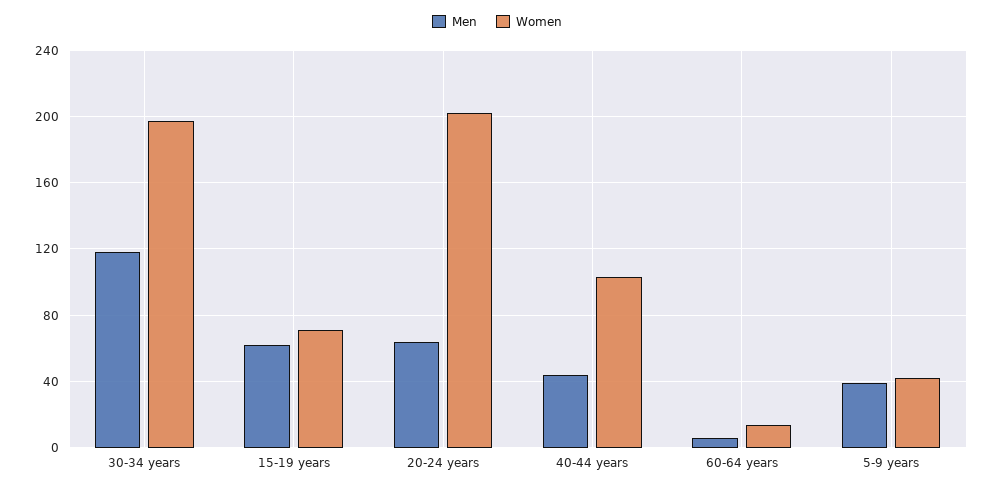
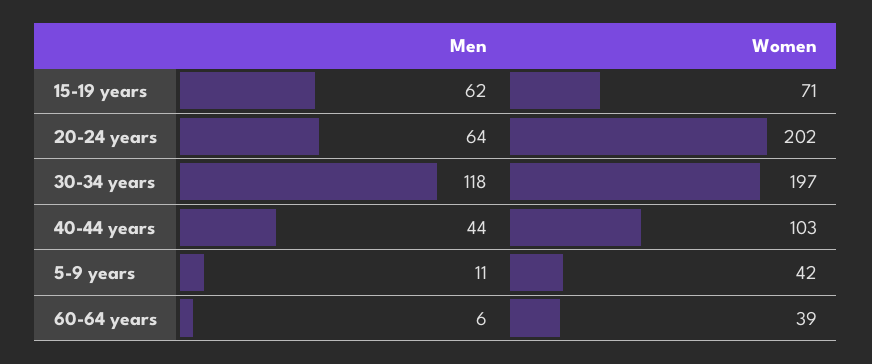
Women, 60-64 years: 15 -> 39
Men, 5-9 years: 40 -> 11

